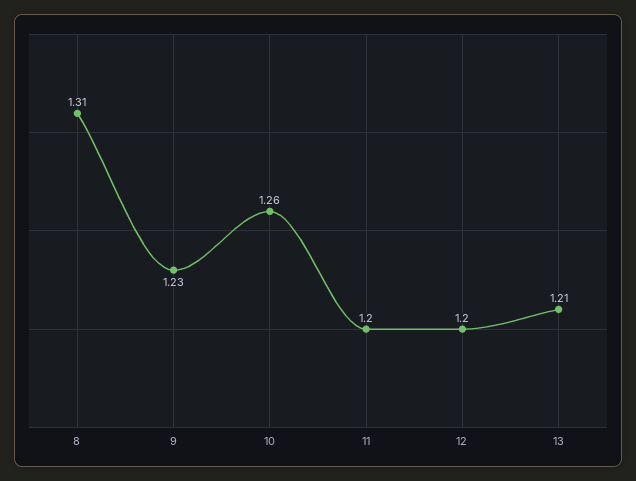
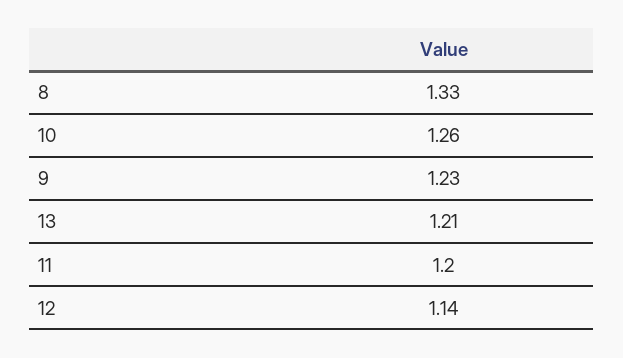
8: 1.31 -> 1.33
12: 1.2 -> 1.14

